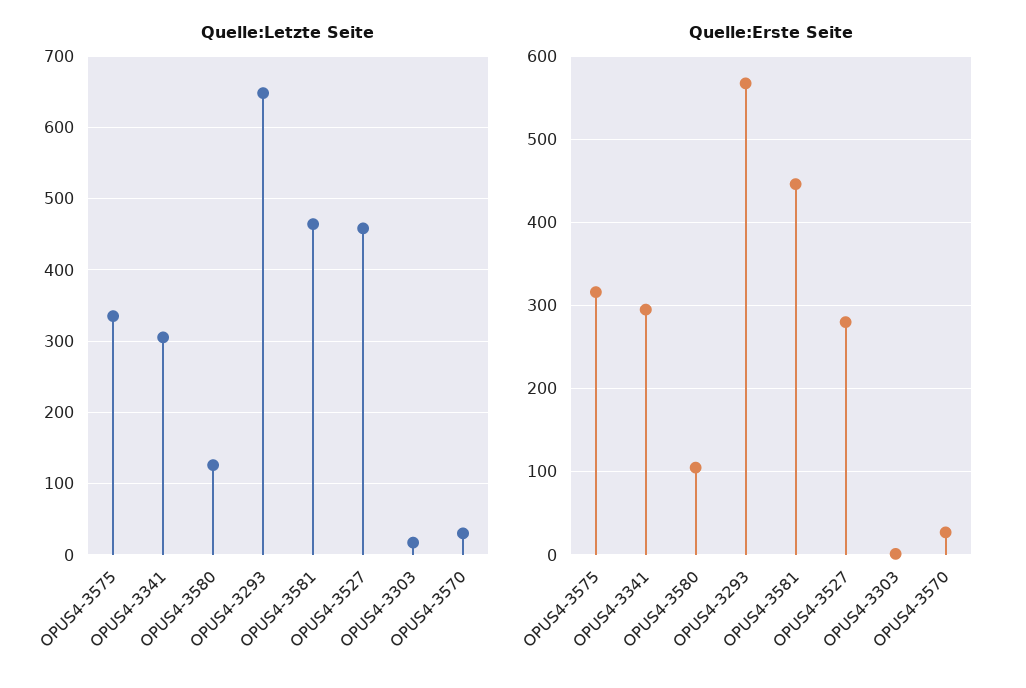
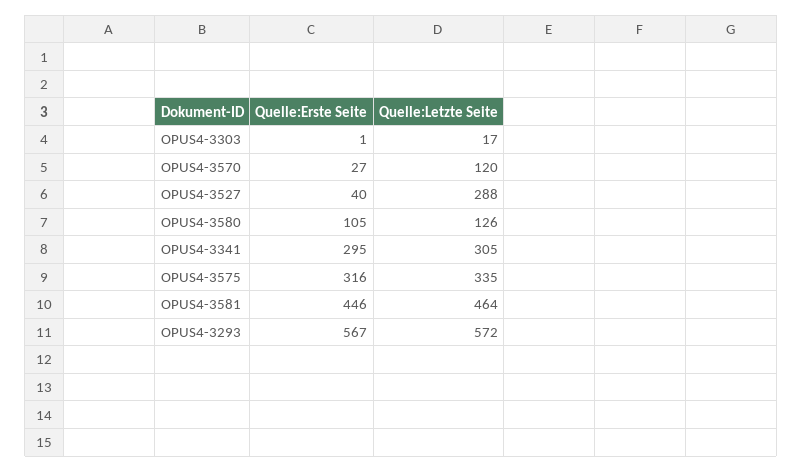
Quelle:Letzte Seite, OPUS4-3293: 650 -> 572
Quelle:Letzte Seite, OPUS4-3527: 460 -> 288
Quelle:Letzte Seite, OPUS4-3570: 30 -> 120
Quelle:Erste Seite, OPUS4-3527: 280 -> 40

